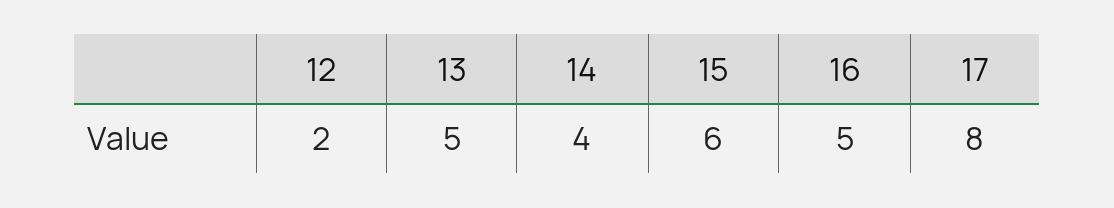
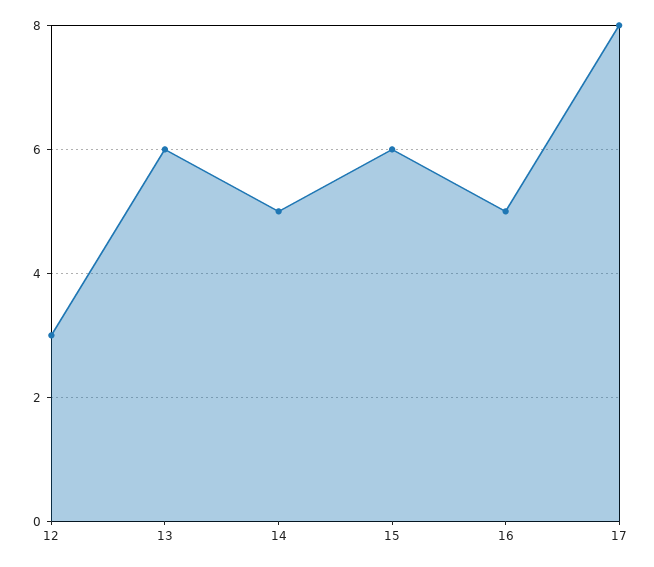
12: 2 -> 3
13: 5 -> 6
14: 4 -> 5

